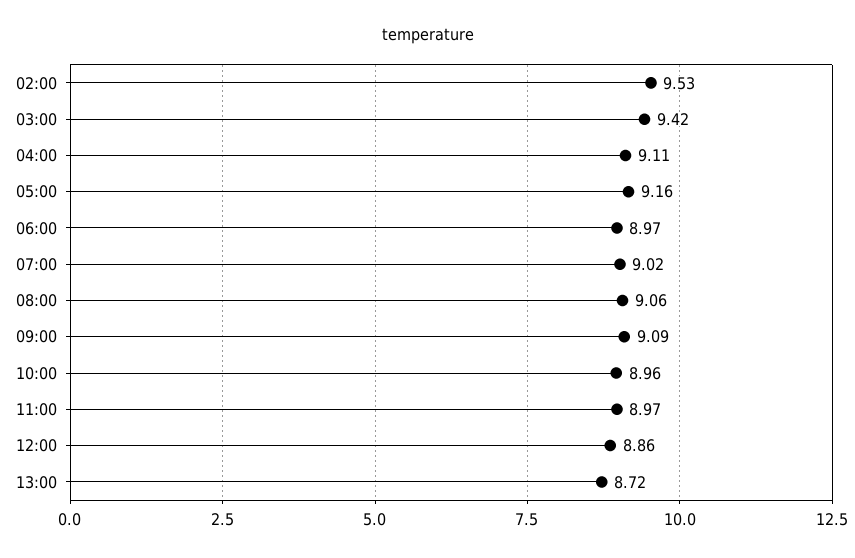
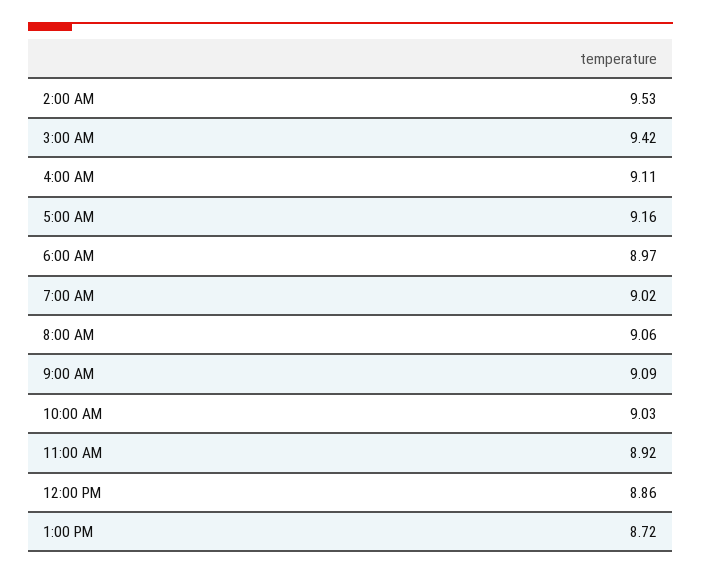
10:00: 8.96 -> 9.03
11:00: 8.97 -> 8.92

